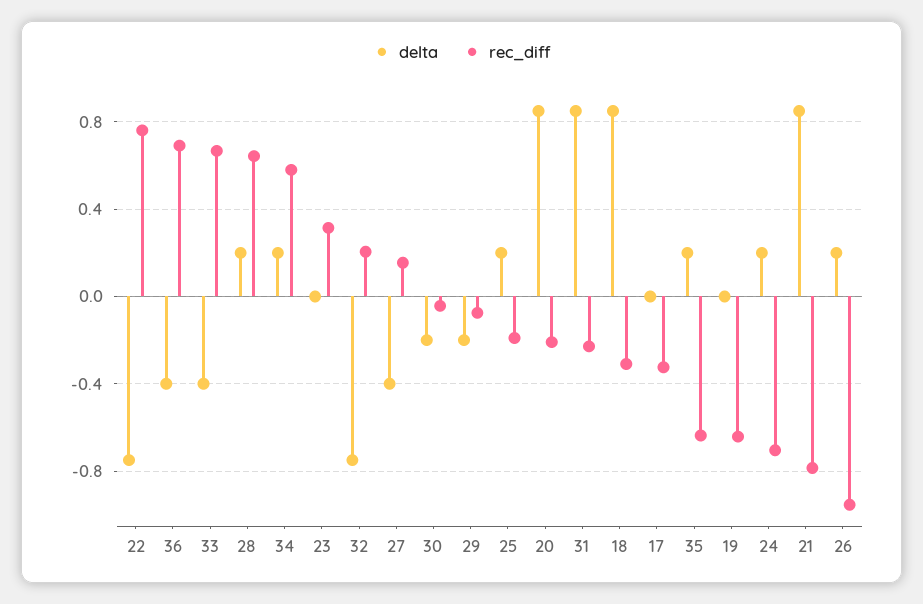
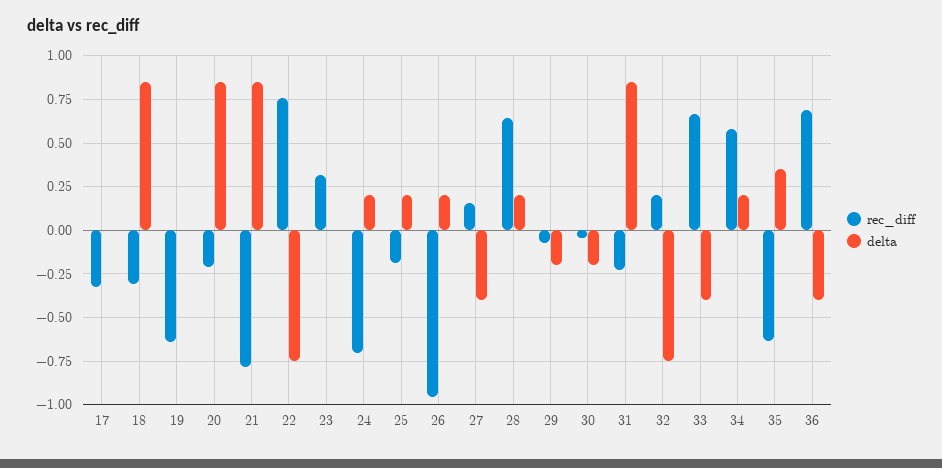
delta, 35: 0.2 -> 0.35

